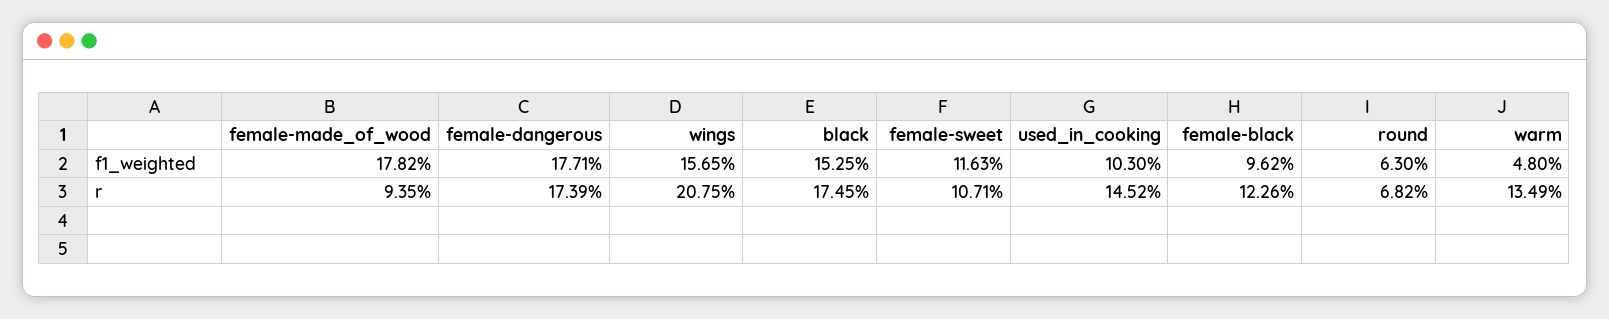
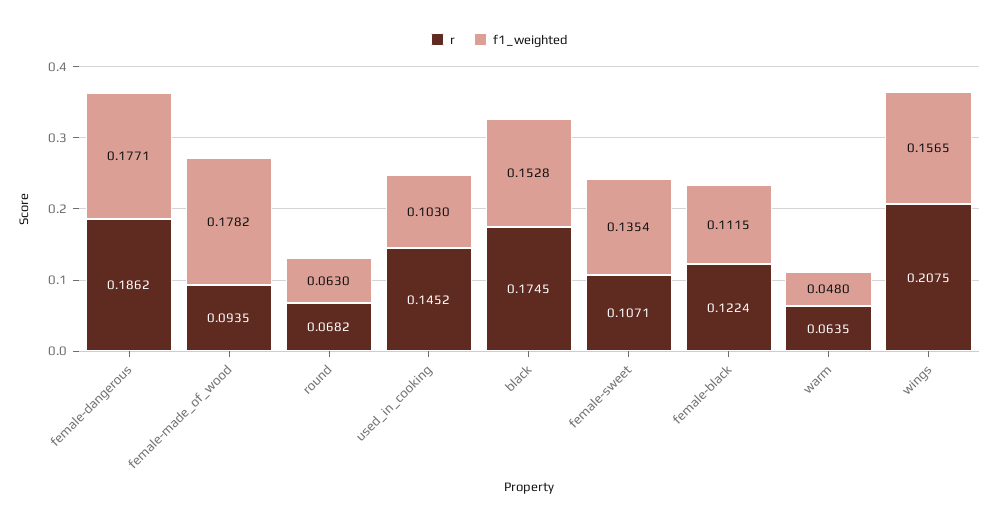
f1_weighted, black: 0.1525 -> 0.1528
f1_weighted, female-sweet: 0.1163 -> 0.1354
f1_weighted, female-black: 0.0962 -> 0.1115
r, female-dangerous: 0.1739 -> 0.1862
r, female-black: 0.1226 -> 0.1224
r, warm: 0.1349 -> 0.0635

